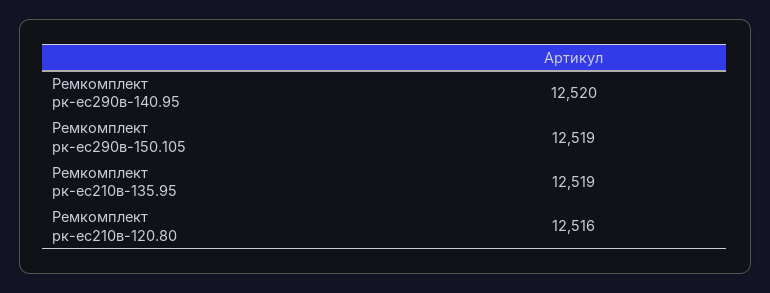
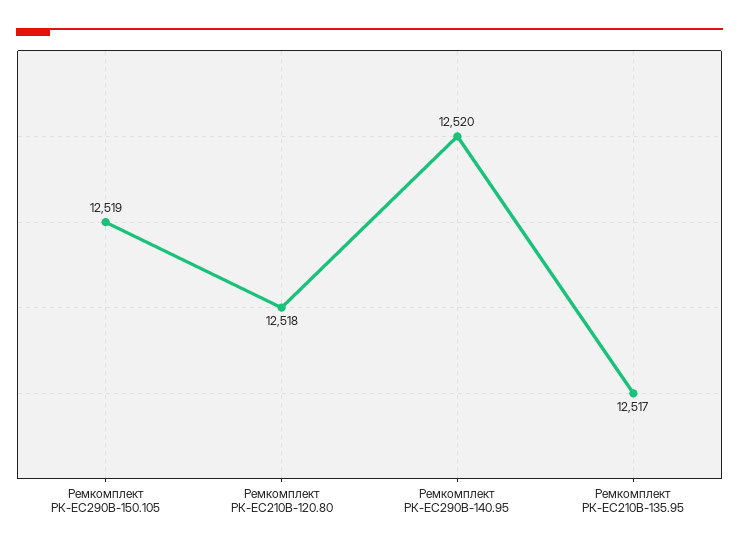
Ремкомплект рк-ec210в-135.95: 12519 -> 12517
Ремкомплект рк-ec210в-120.80: 12516 -> 12518

